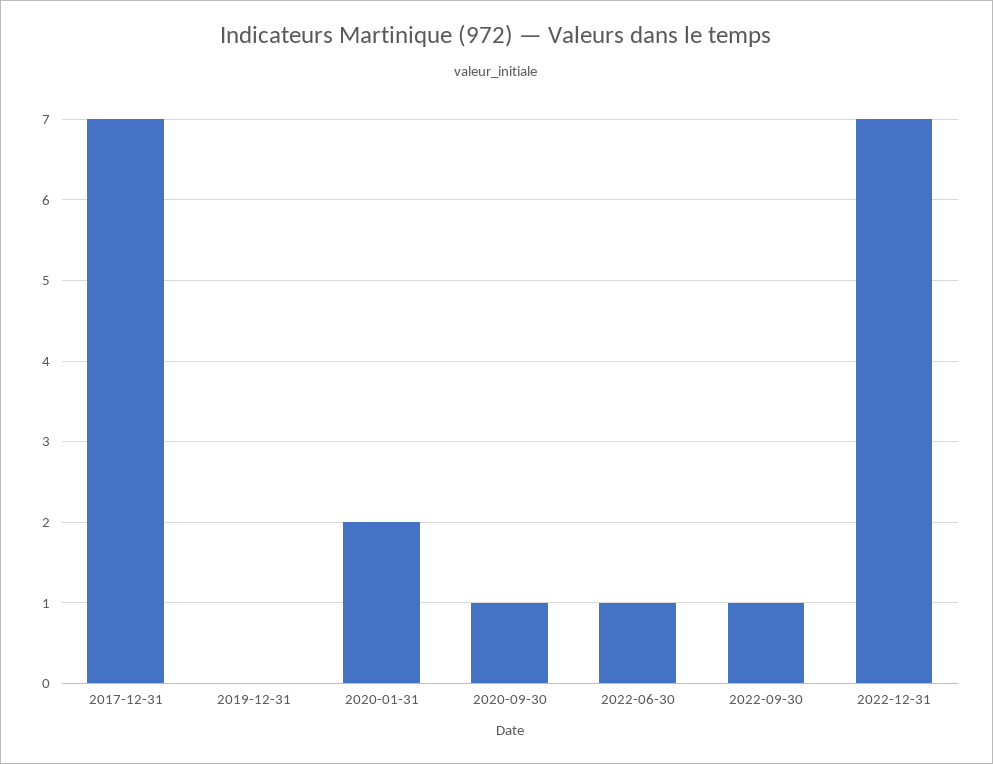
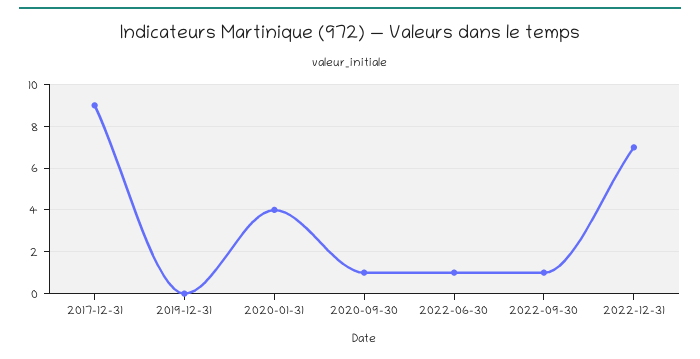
2017-12-31: 7 -> 9
2020-01-31: 2 -> 4

